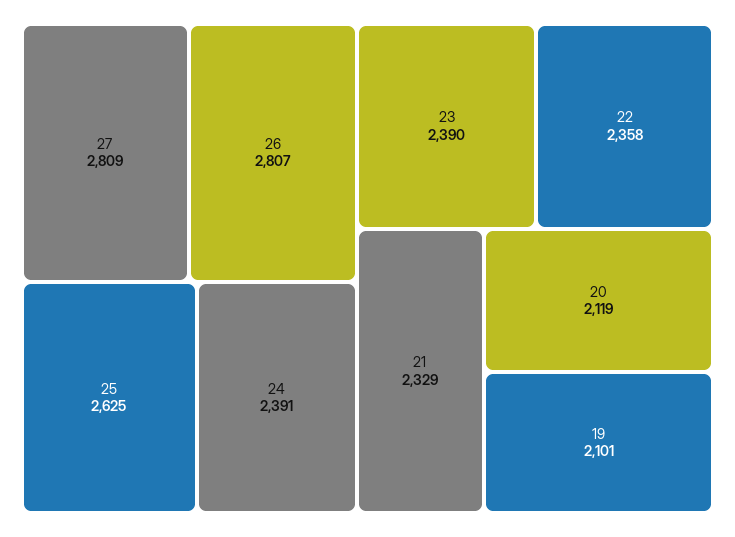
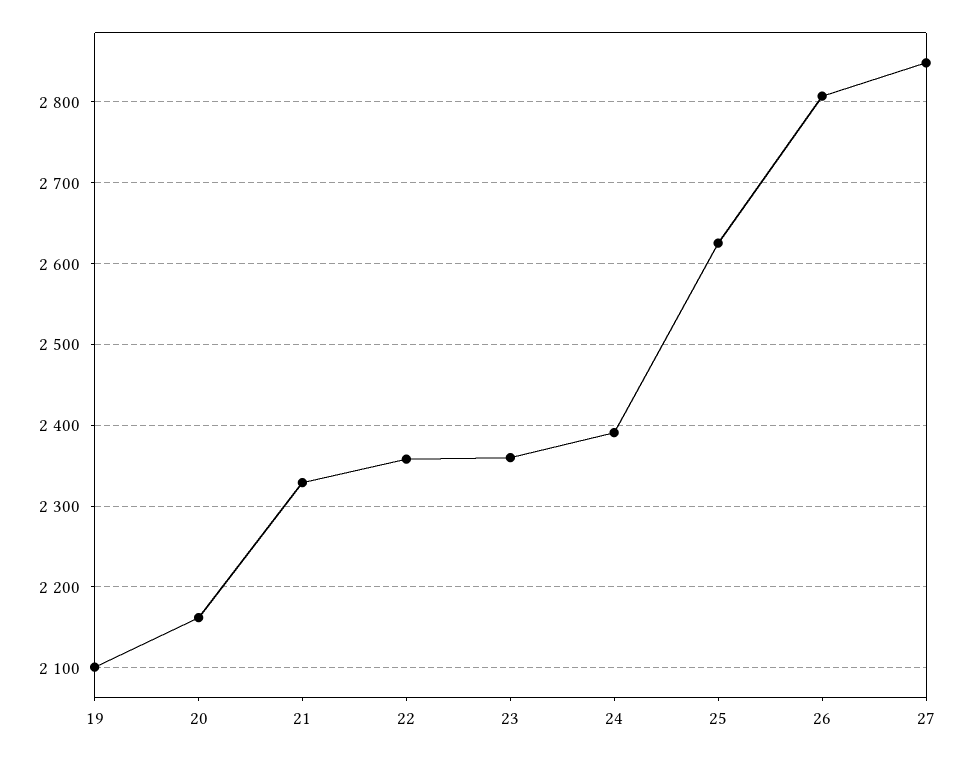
27: 2809 -> 2850
23: 2390 -> 2360
20: 2119 -> 2160

